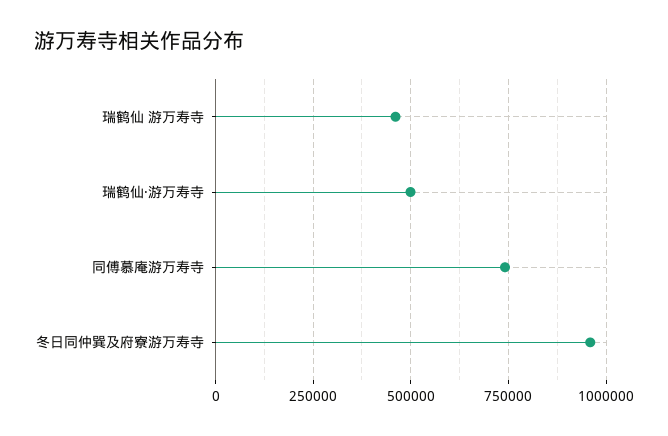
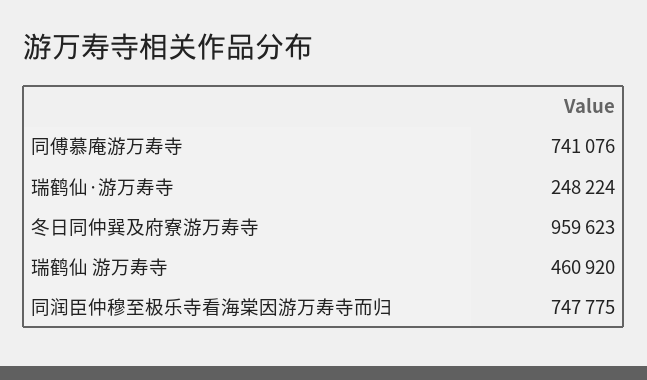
瑞鹤仙·游万寿寺: 500000 -> 248224
同润臣仲穆至极乐寺看海棠因游万寿寺而归: none -> 747775

